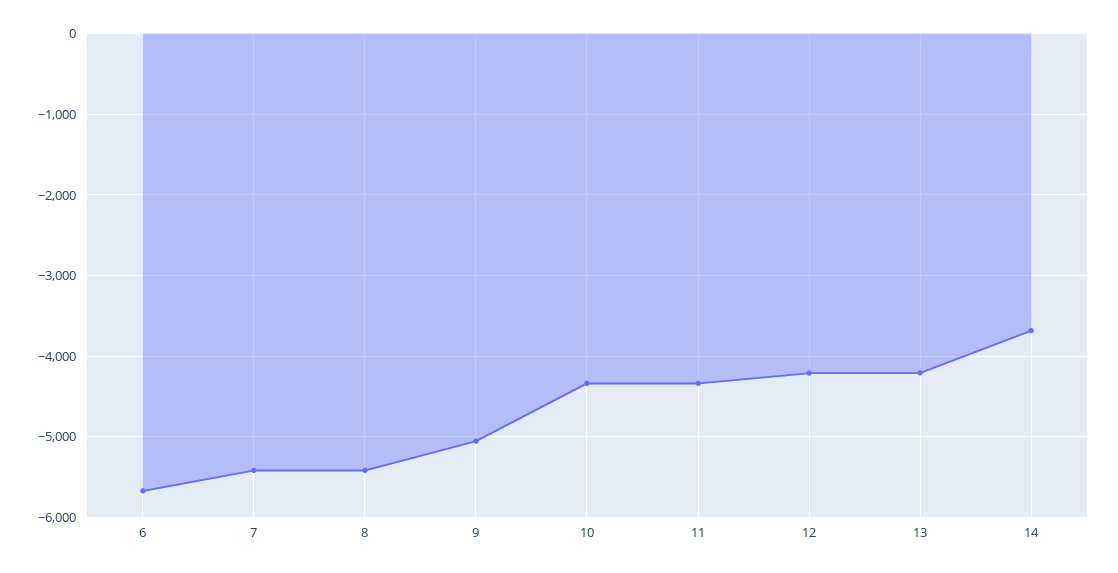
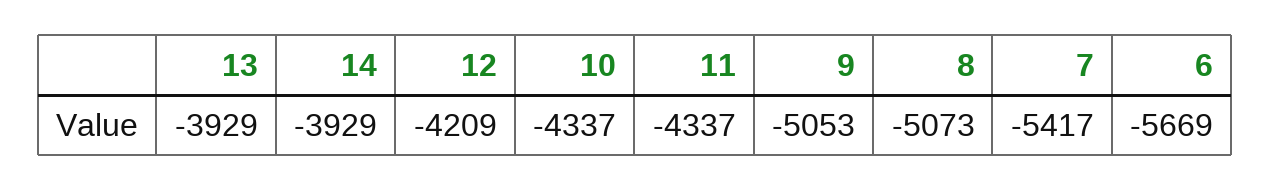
8: -5400 -> -5073
13: -4200 -> -3929
14: -3700 -> -3929

